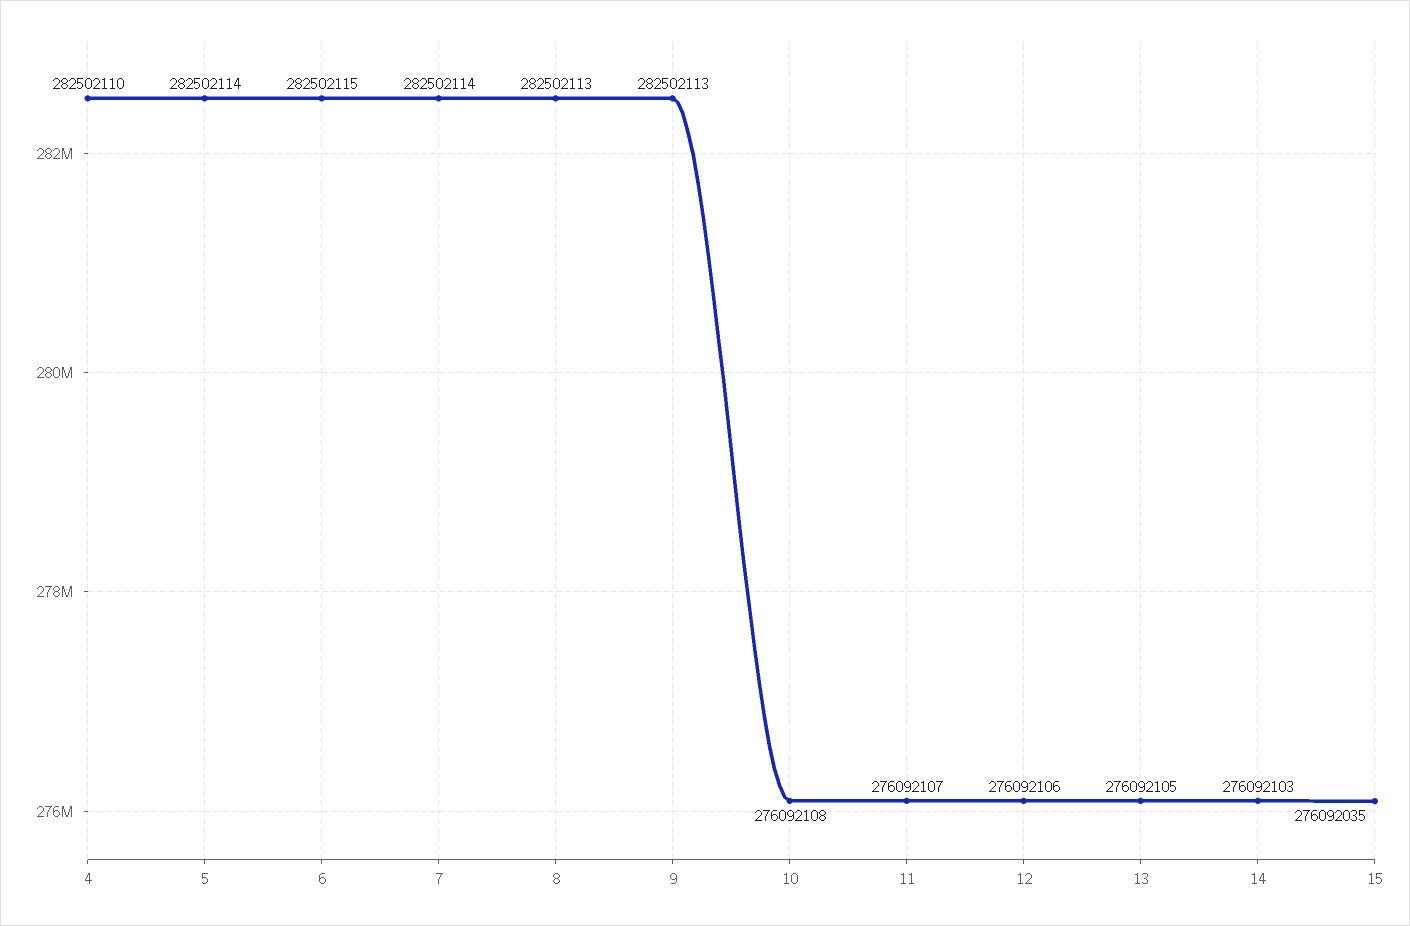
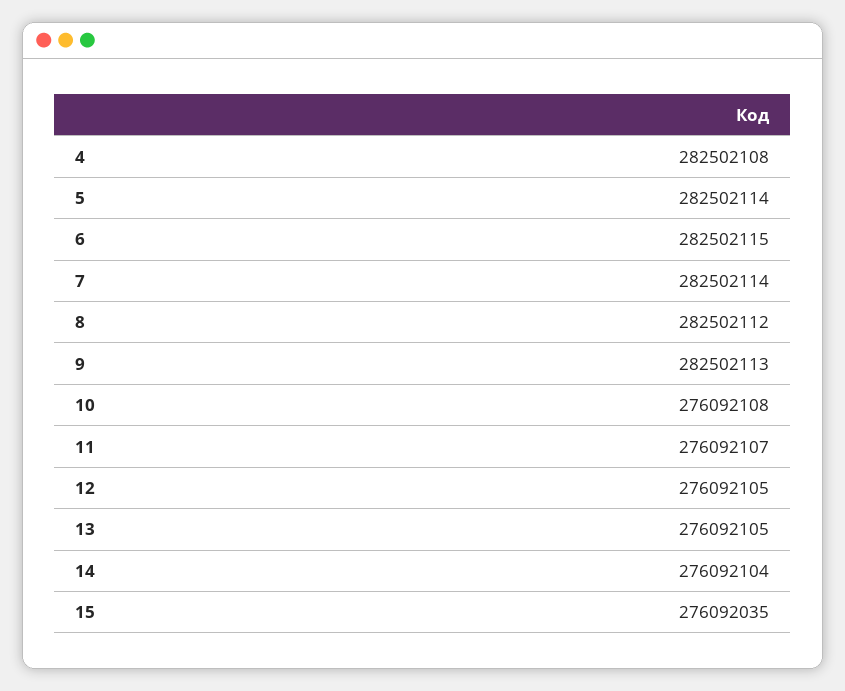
4: 282502110 -> 282502108
8: 282502113 -> 282502112
12: 276092106 -> 276092105
14: 276092103 -> 276092104

